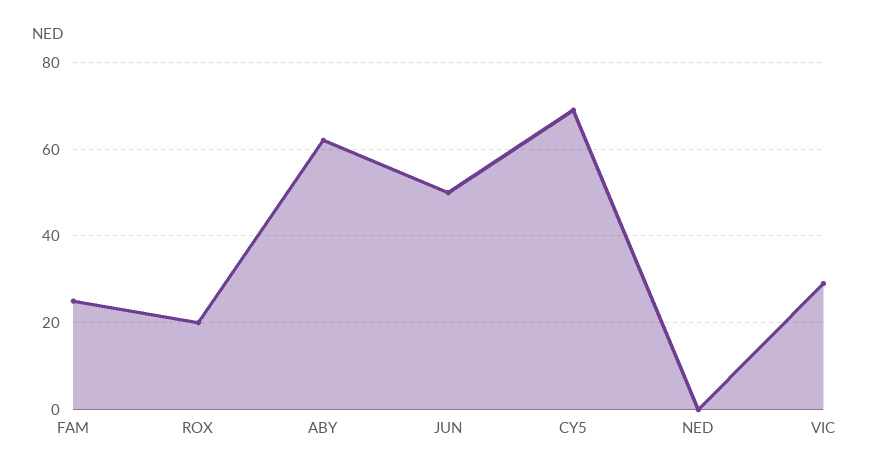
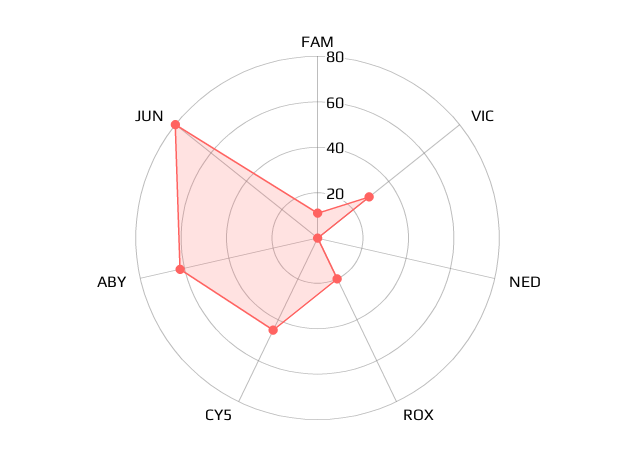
FAM: 25 -> 10
JUN: 50 -> 80
CY5: 70 -> 45

